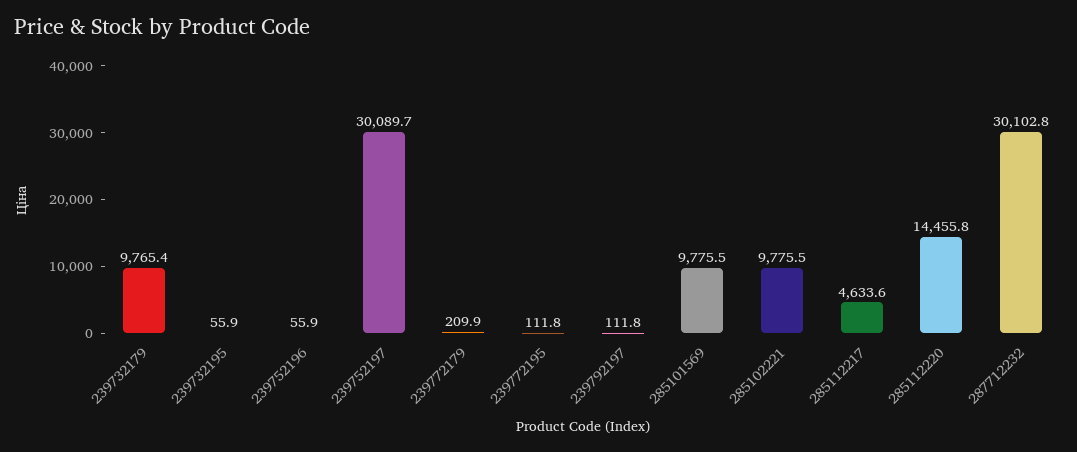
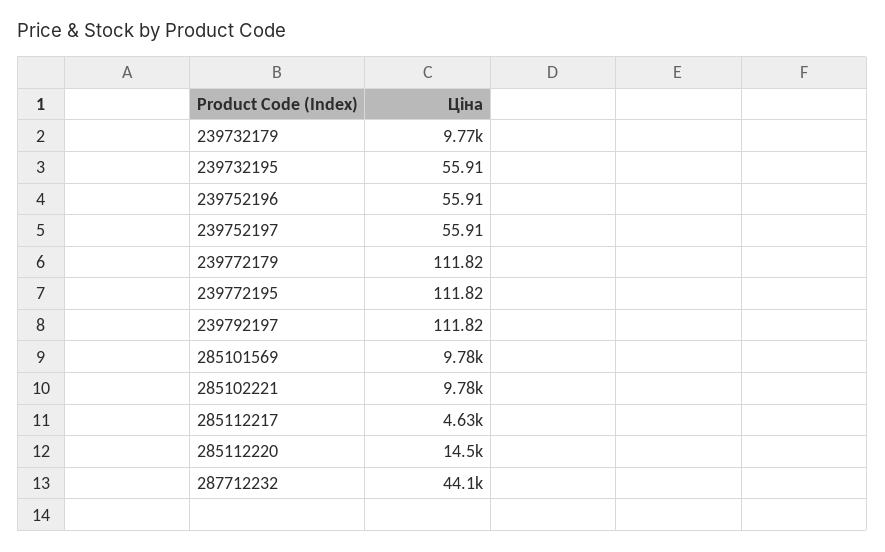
239752197: 30089.7 -> 55.91
239772179: 209.9 -> 111.82
287712232: 30102.8 -> 44100

